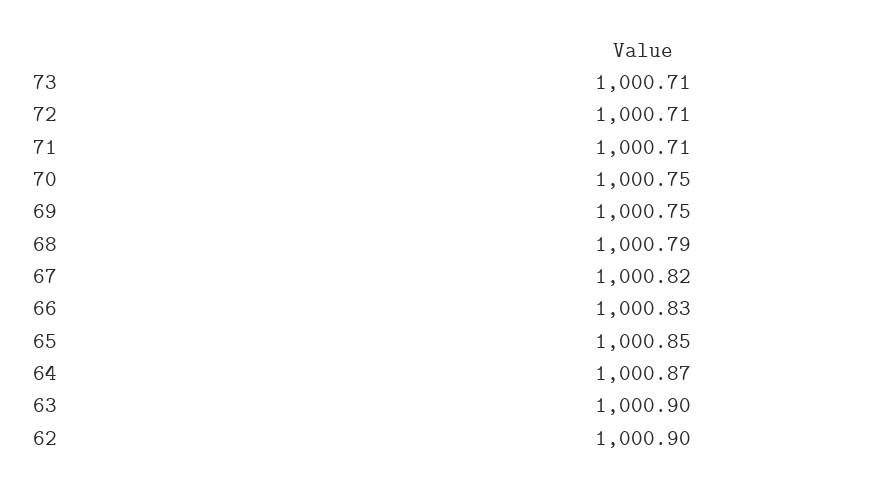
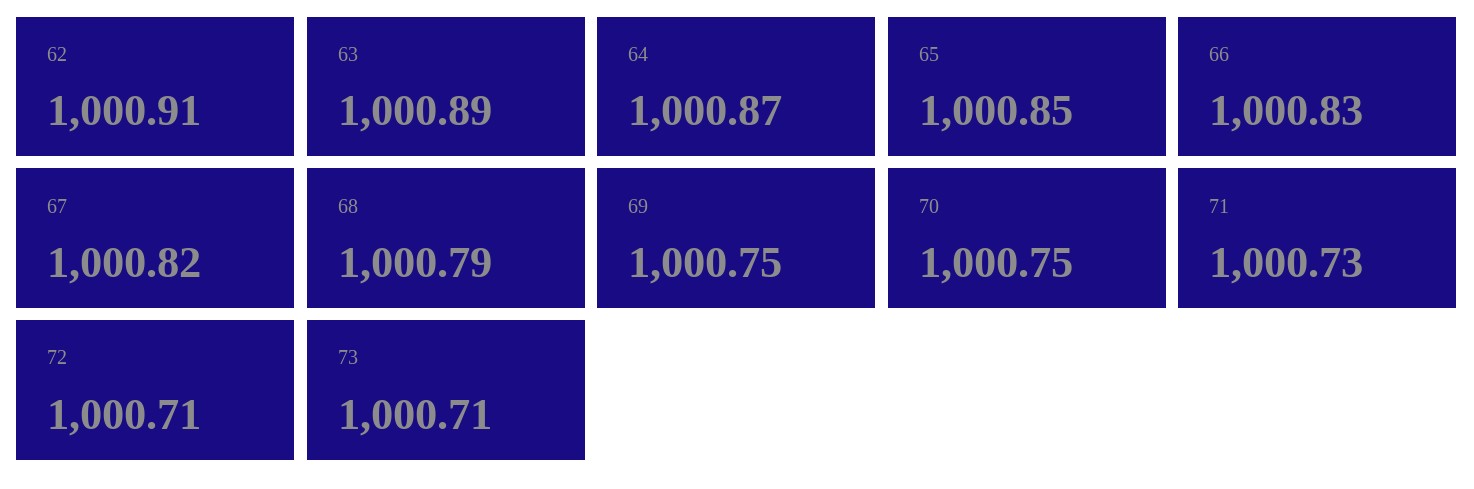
71: 1000.71 -> 1000.73
63: 1000.9 -> 1000.89
62: 1000.9 -> 1000.91

